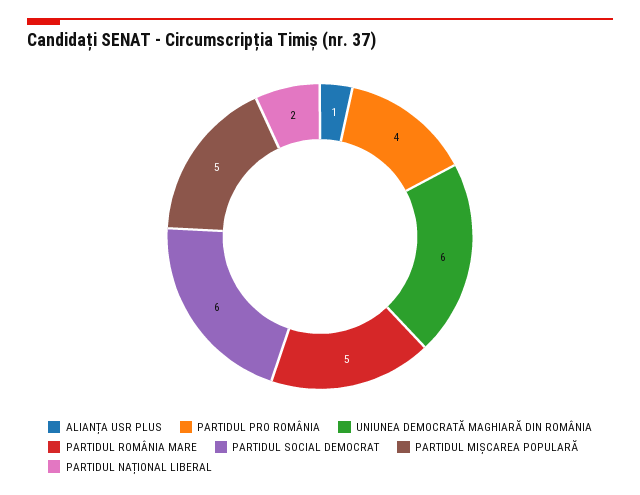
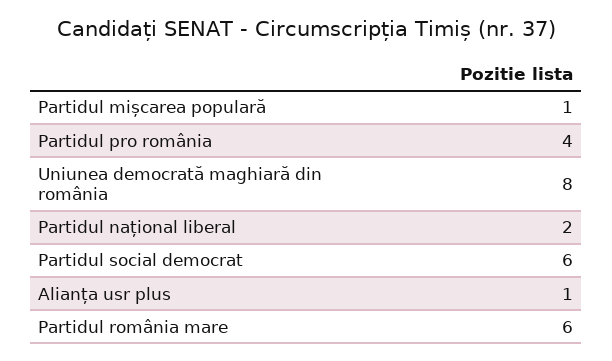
UNIUNEA DEMOCRATĂ MAGHIARĂ DIN ROMÂNIA: 6 -> 8
PARTIDUL ROMÂNIA MARE: 5 -> 6
PARTIDUL MIȘCAREA POPULARĂ: 5 -> 1

